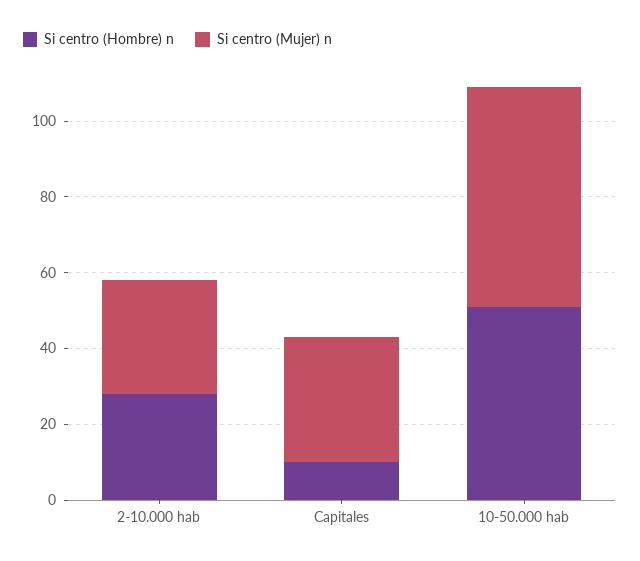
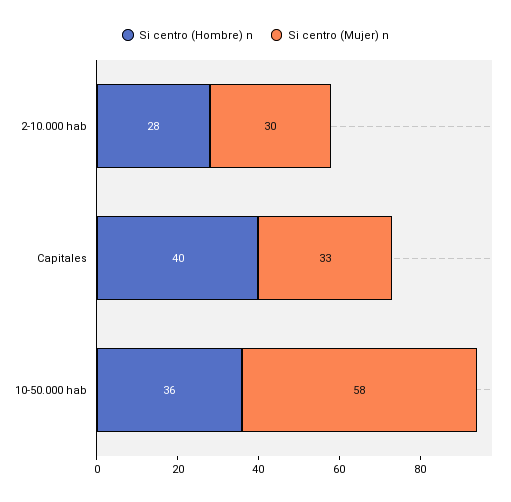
Si centro (Hombre) n, Capitales: 10 -> 40
Si centro (Hombre) n, 10-50.000 hab: 50 -> 36

